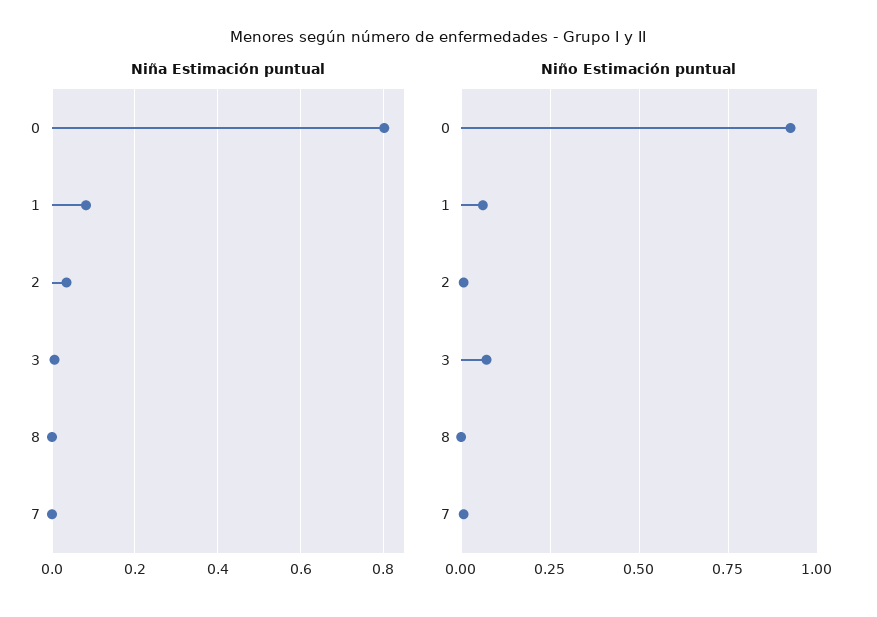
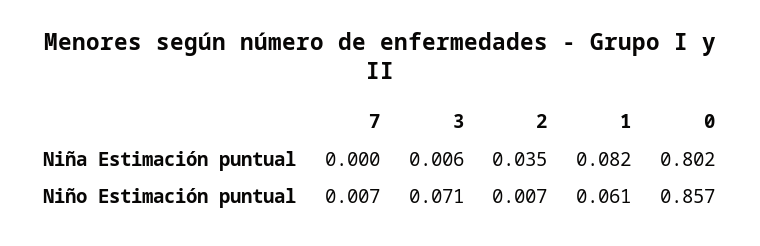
Niña Estimación puntual, 8: 0 -> none
Niño Estimación puntual, 0: 0.925 -> 0.857
Niño Estimación puntual, 8: 0 -> none

